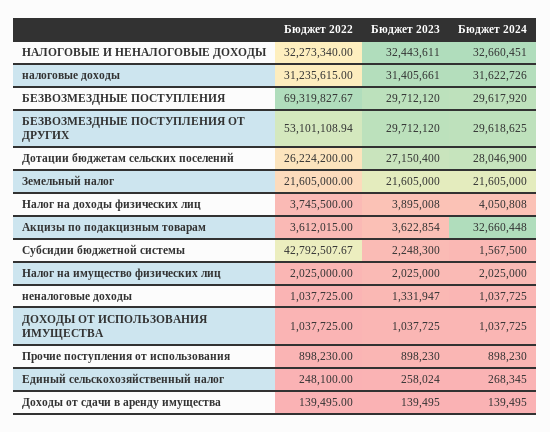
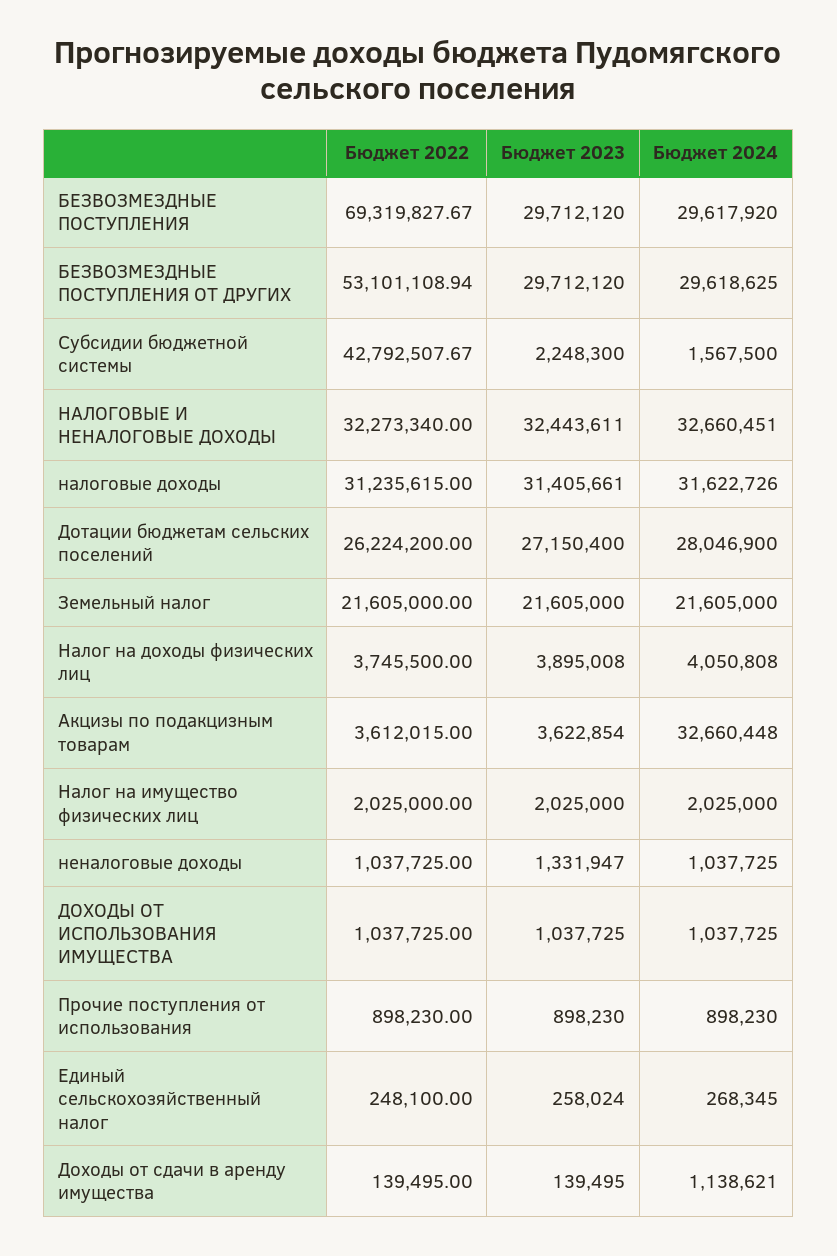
Бюджет 2024, Доходы от сдачи в аренду имущества: 139495 -> 1138621

